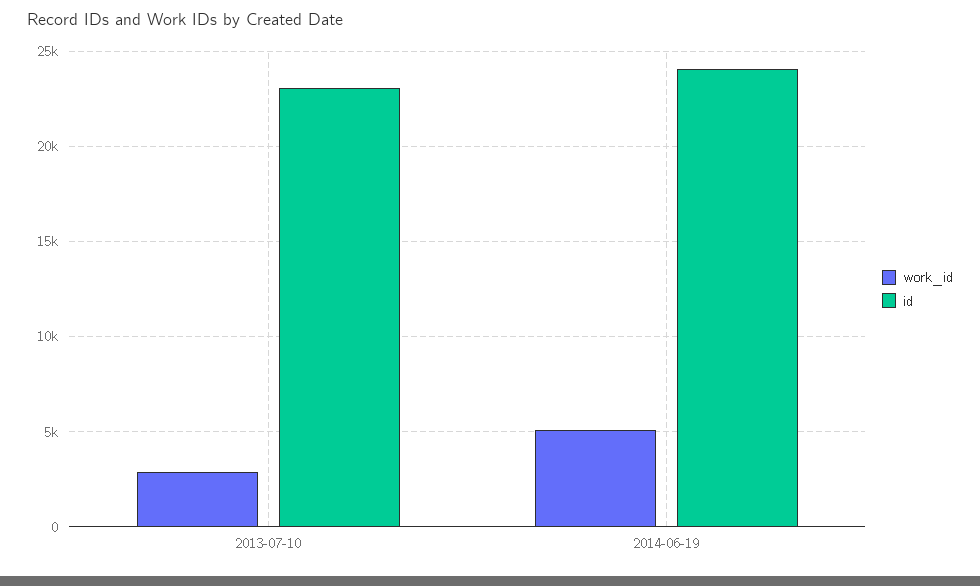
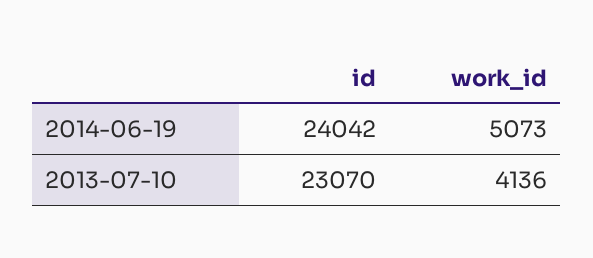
work_id, 2013-07-10: 3000 -> 4136

